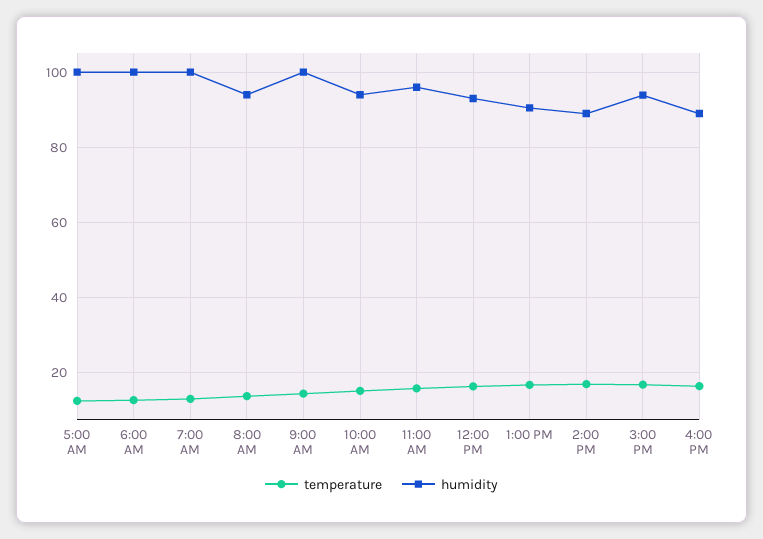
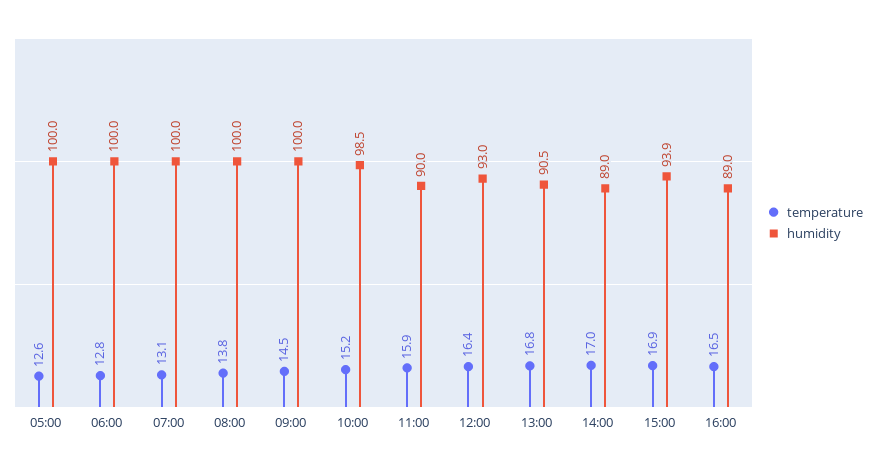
humidity, 8:00 AM: 94 -> 100
humidity, 10:00 AM: 94 -> 98.5
humidity, 11:00 AM: 96 -> 90

